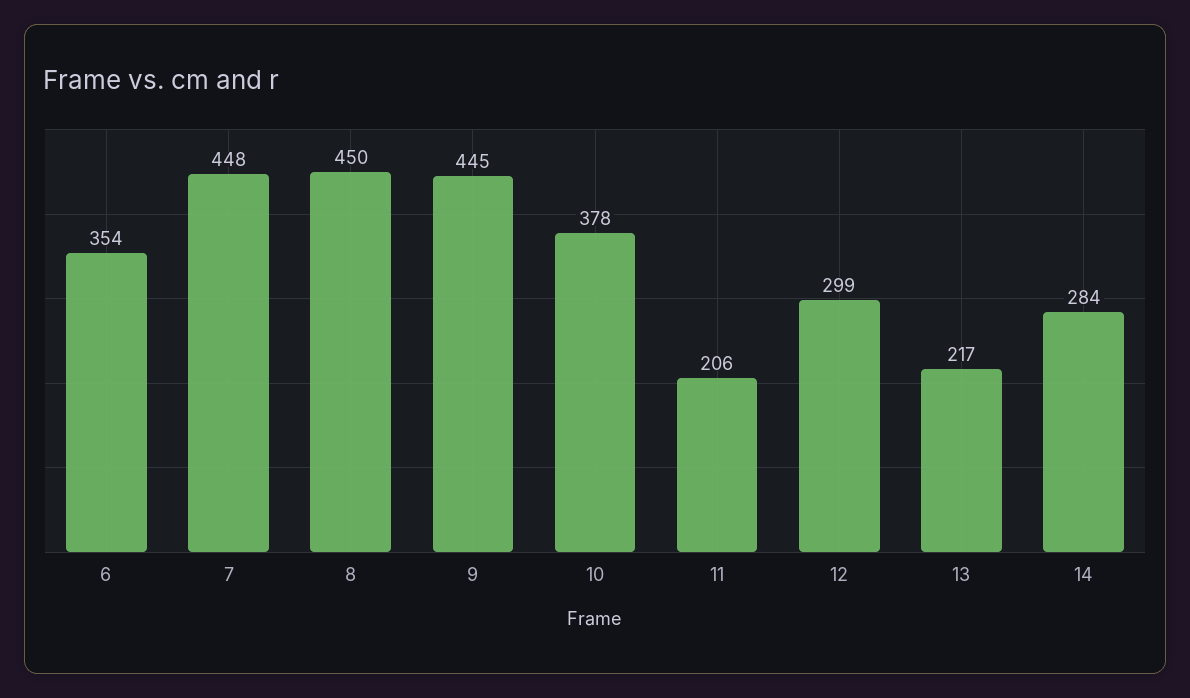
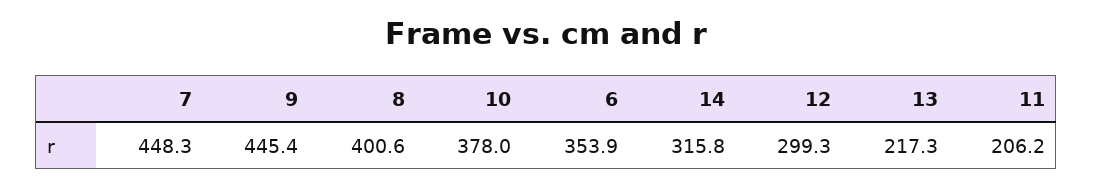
8: 450 -> 400.6
14: 284 -> 315.8

